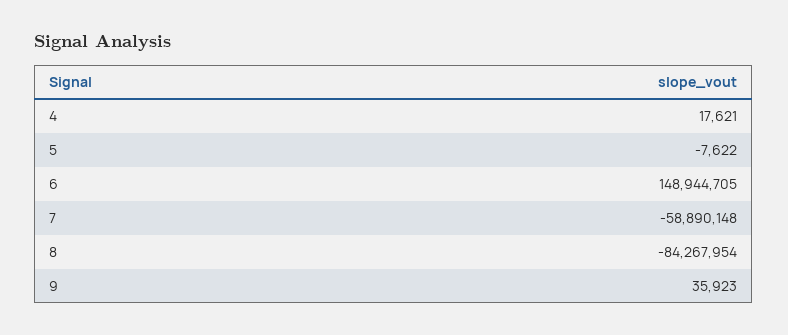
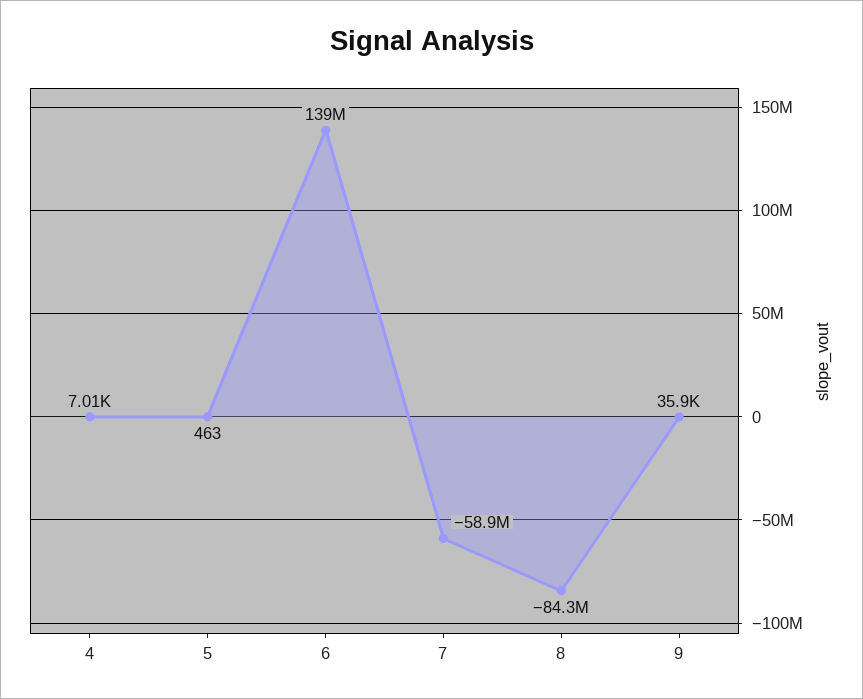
4: 17621 -> 7010
5: -7622 -> 463
6: 148944705 -> 139000000

